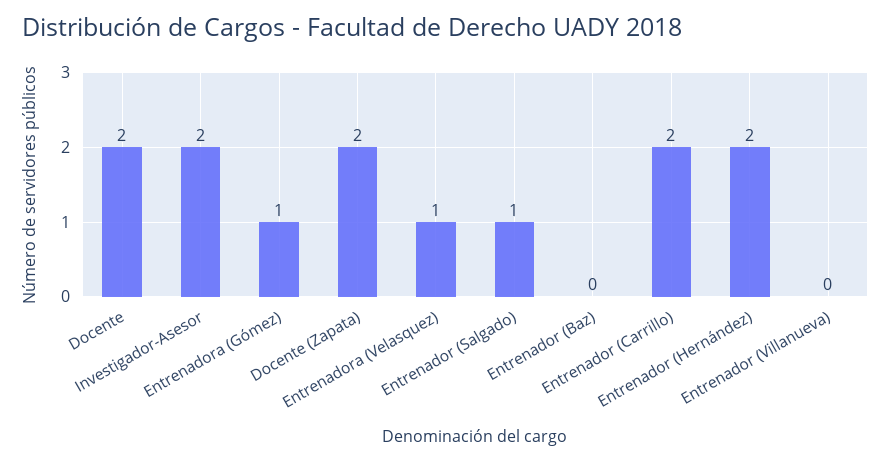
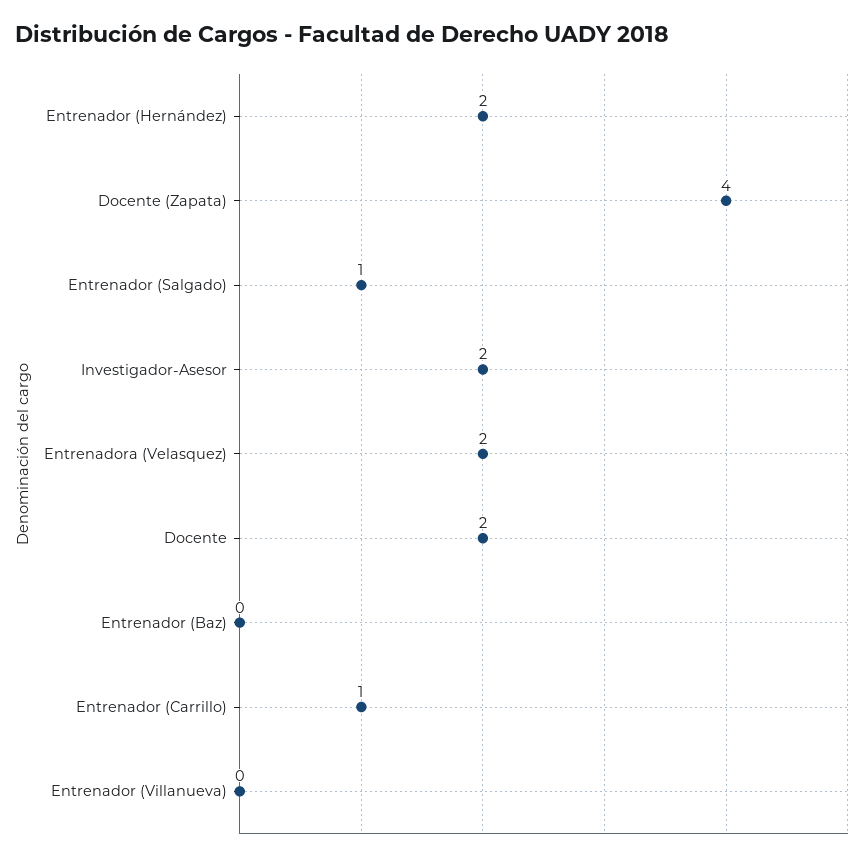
Entrenadora (Gómez): 1 -> none
Docente (Zapata): 2 -> 4
Entrenadora (Velasquez): 1 -> 2
Entrenador (Carrillo): 2 -> 1

